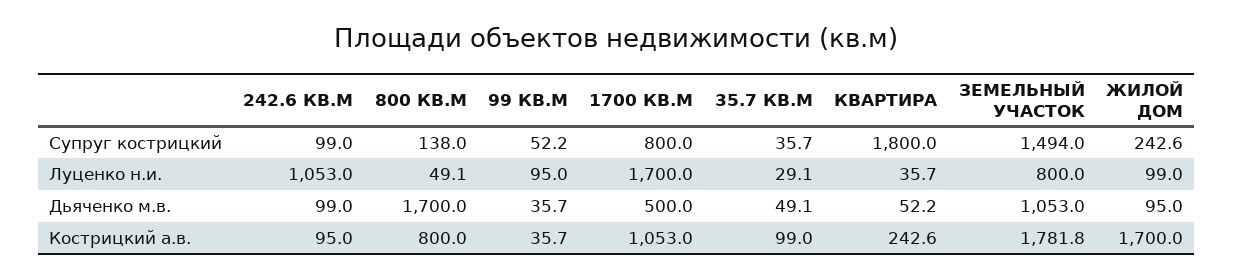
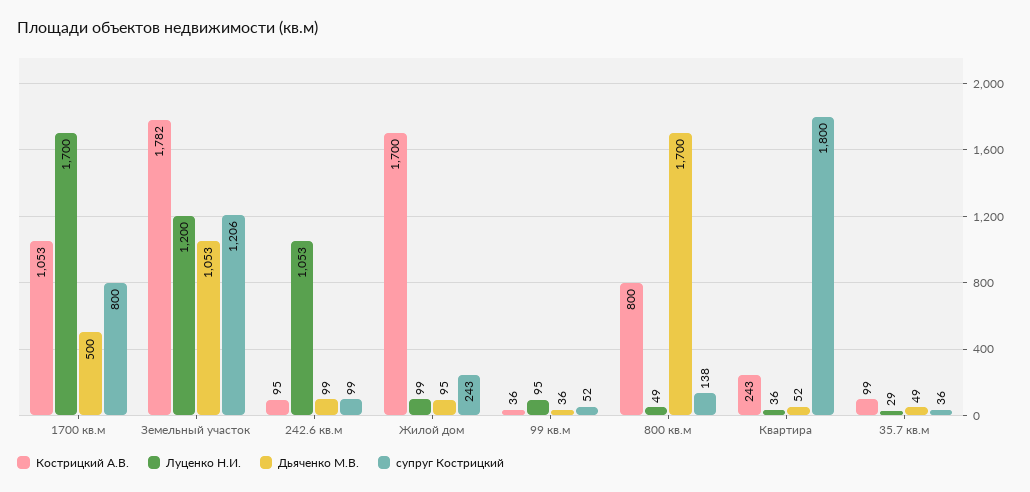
Супруг кострицкий, ЗЕМЕЛЬНЫЙ УЧАСТОК: 1494 -> 1206
Луценко н.и., ЗЕМЕЛЬНЫЙ УЧАСТОК: 800 -> 1200

